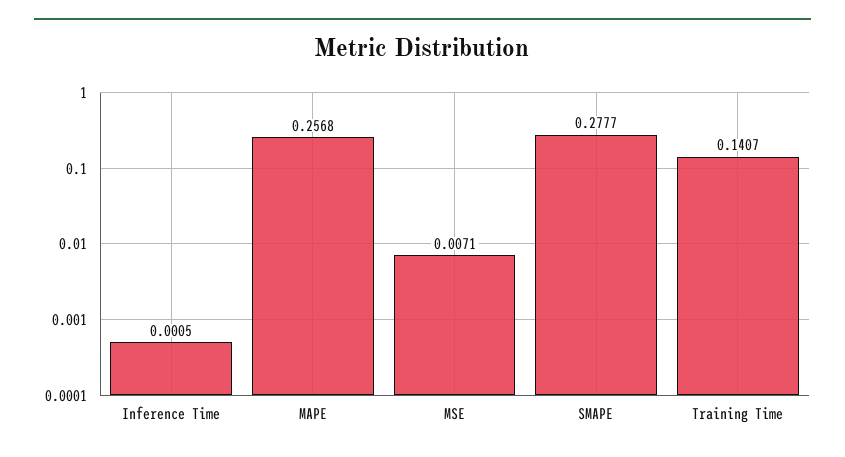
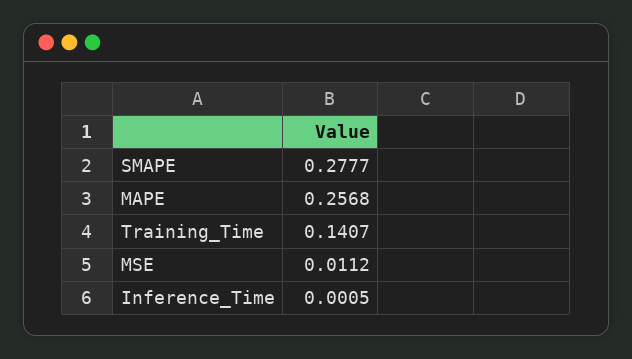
MSE: 0.0071 -> 0.0112

